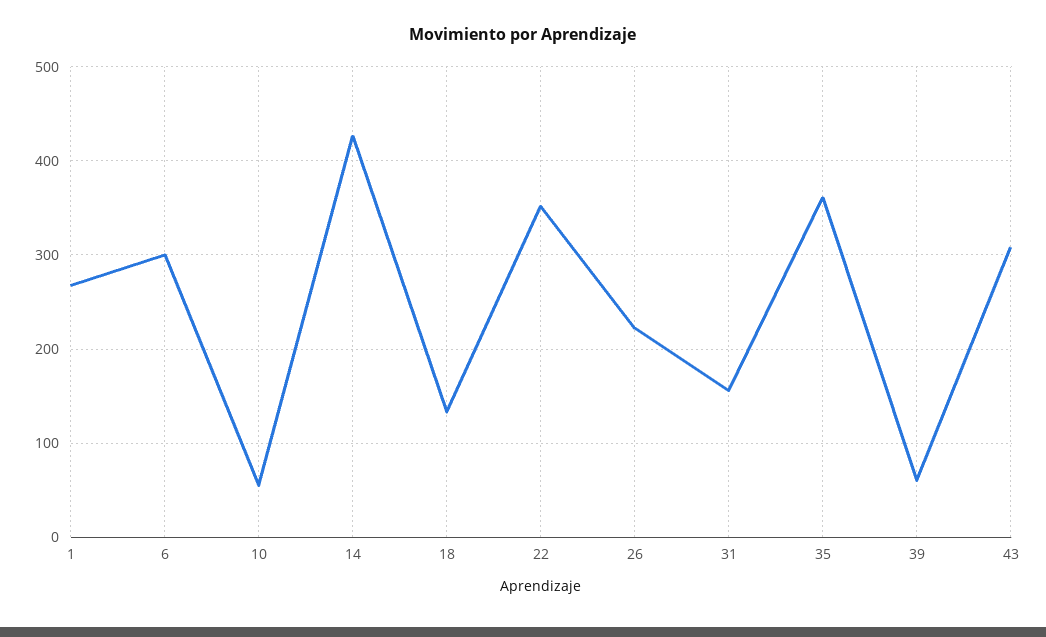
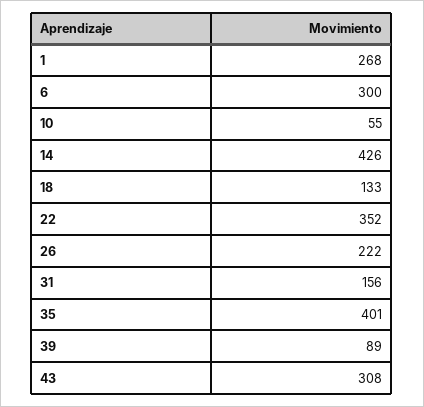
35: 360 -> 401
39: 60 -> 89

